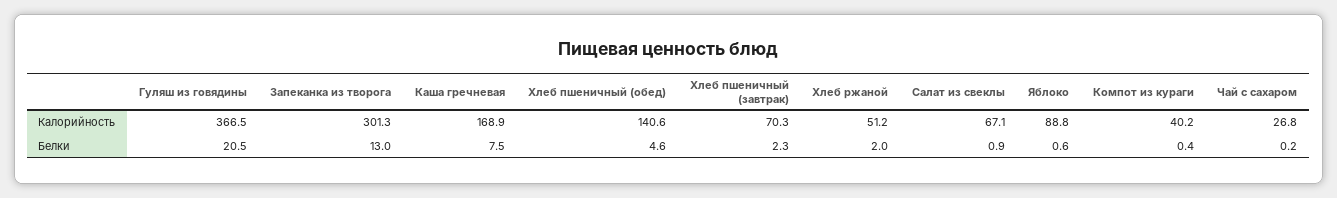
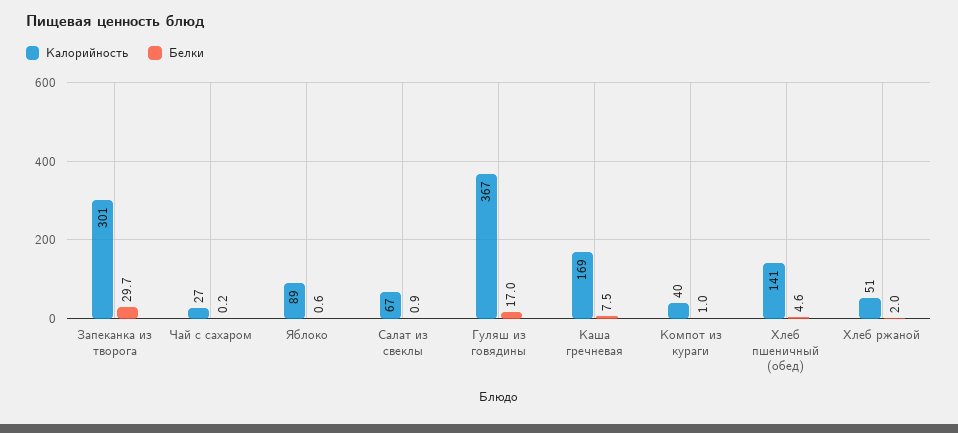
Калорийность, Хлеб пшеничный (завтрак): 70.3 -> none
Белки, Гуляш из говядины: 20.5 -> 17
Белки, Запеканка из творога: 13 -> 29.7
Белки, Хлеб пшеничный (завтрак): 2.3 -> none
Белки, Компот из кураги: 0.4 -> 1

